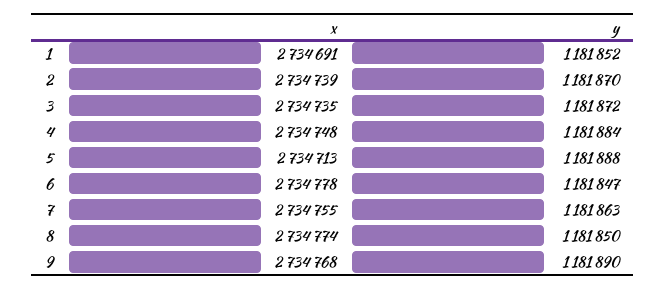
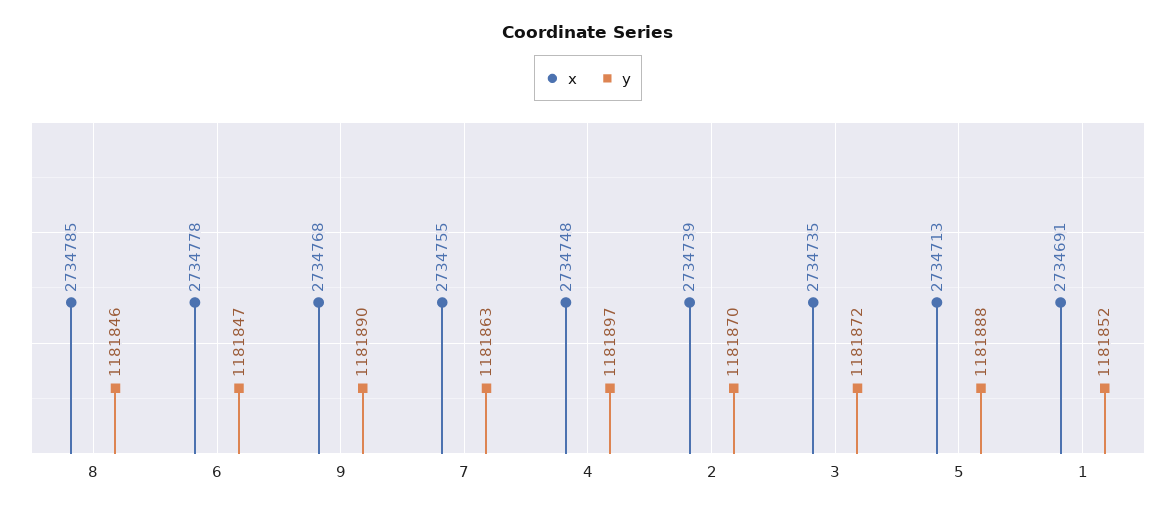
y, 4: 1181884 -> 1181897
x, 8: 2734774 -> 2734785
y, 8: 1181850 -> 1181846

